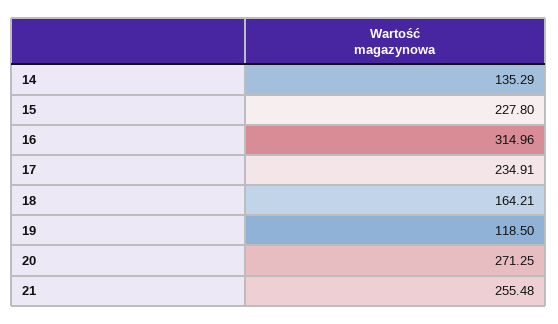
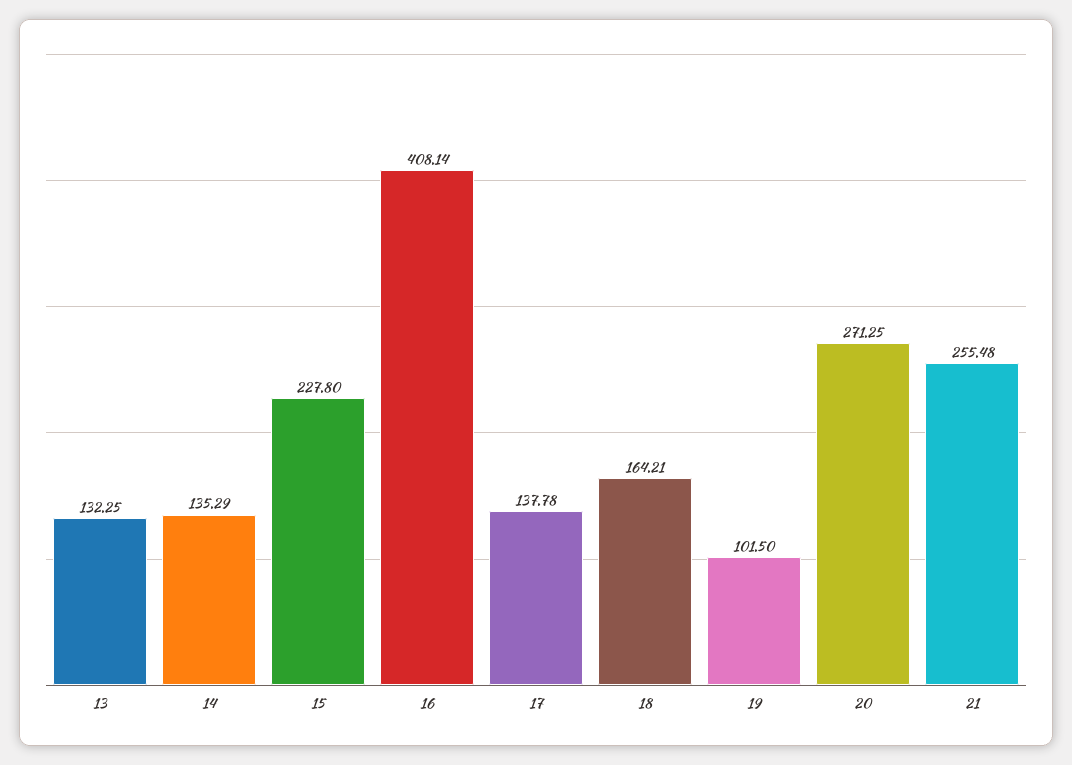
16: 314.96 -> 408.14
17: 234.91 -> 137.78
19: 118.5 -> 101.5
13: none -> 132.25

